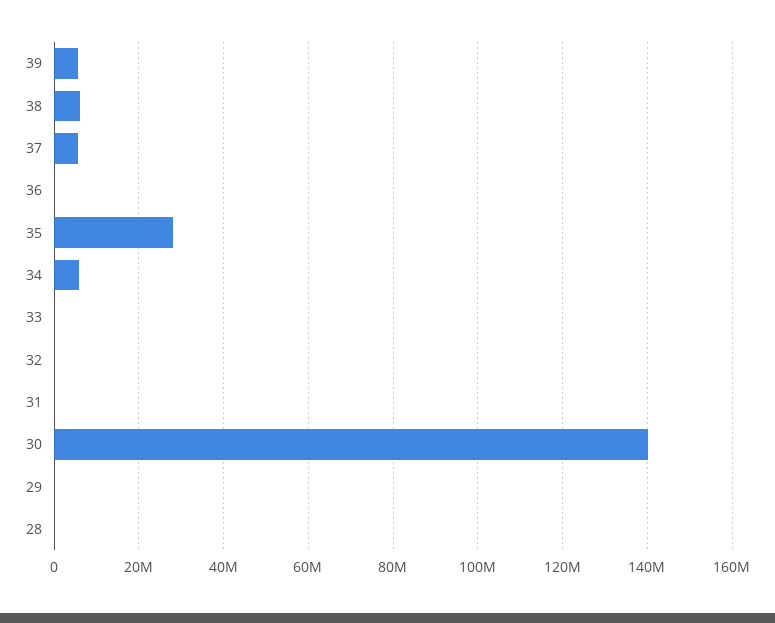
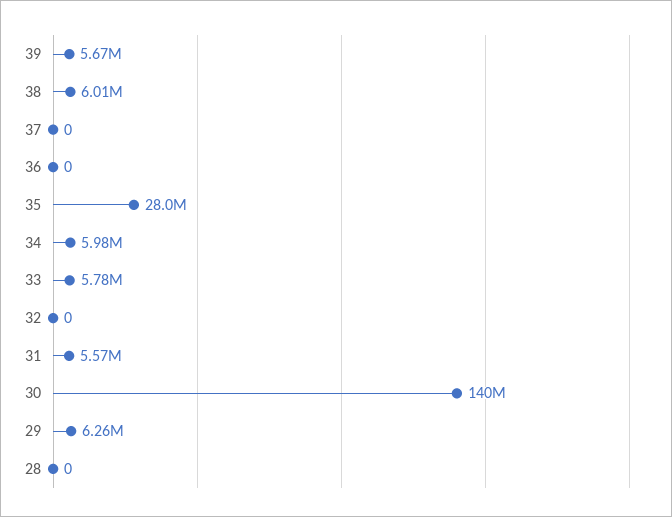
37: 6000000 -> 0
33: 0 -> 5780000
31: 0 -> 5570000
29: 0 -> 6260000

